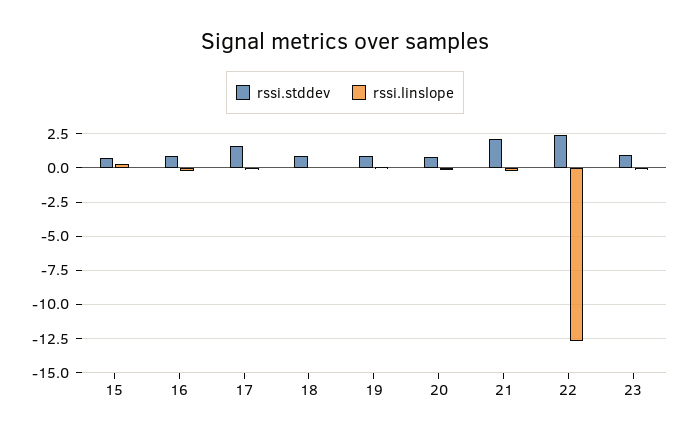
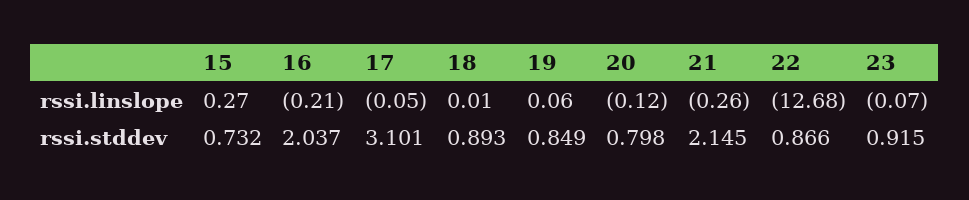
rssi.stddev, 16: 1 -> 2.037
rssi.stddev, 17: 1.5 -> 3.101
rssi.stddev, 22: 2.5 -> 0.866

